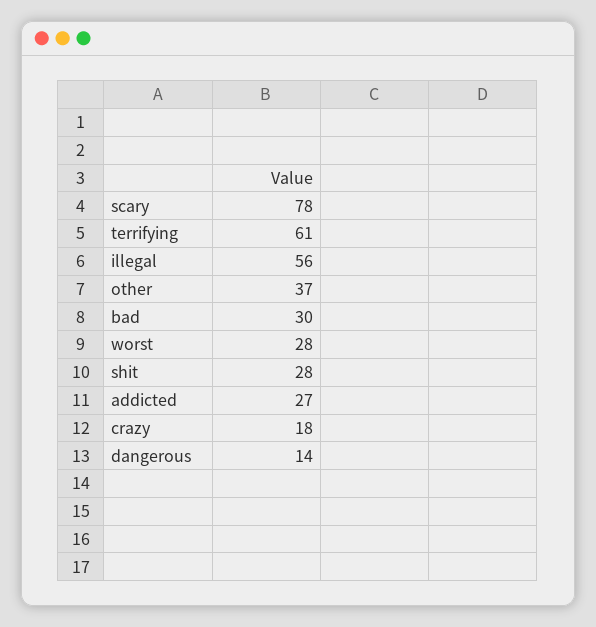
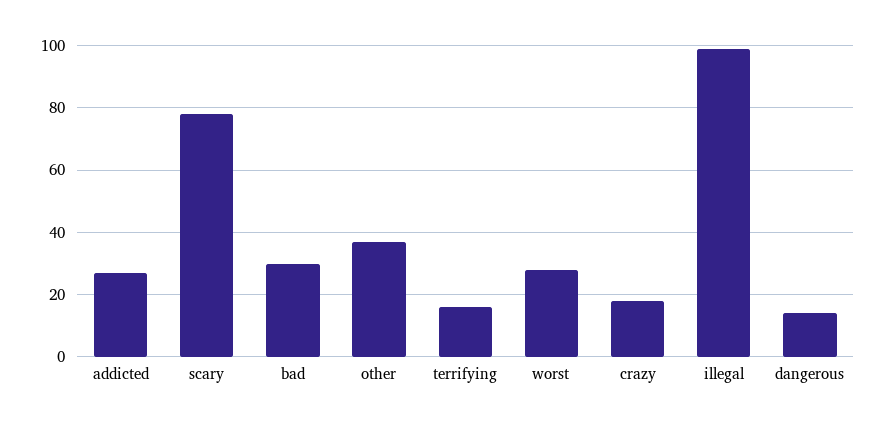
terrifying: 61 -> 15
illegal: 56 -> 100
shit: 28 -> none

